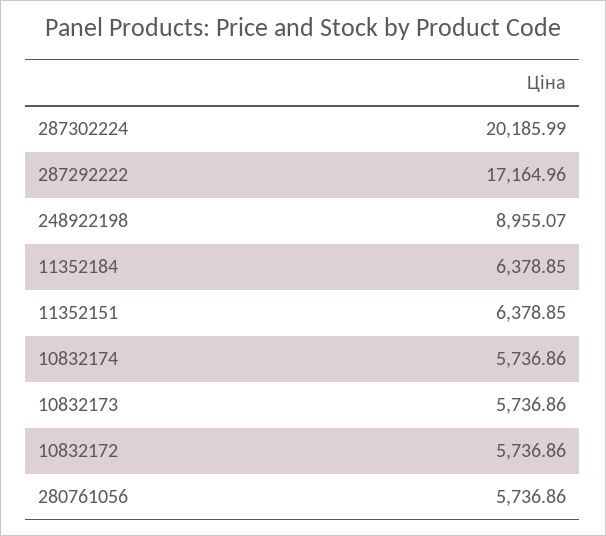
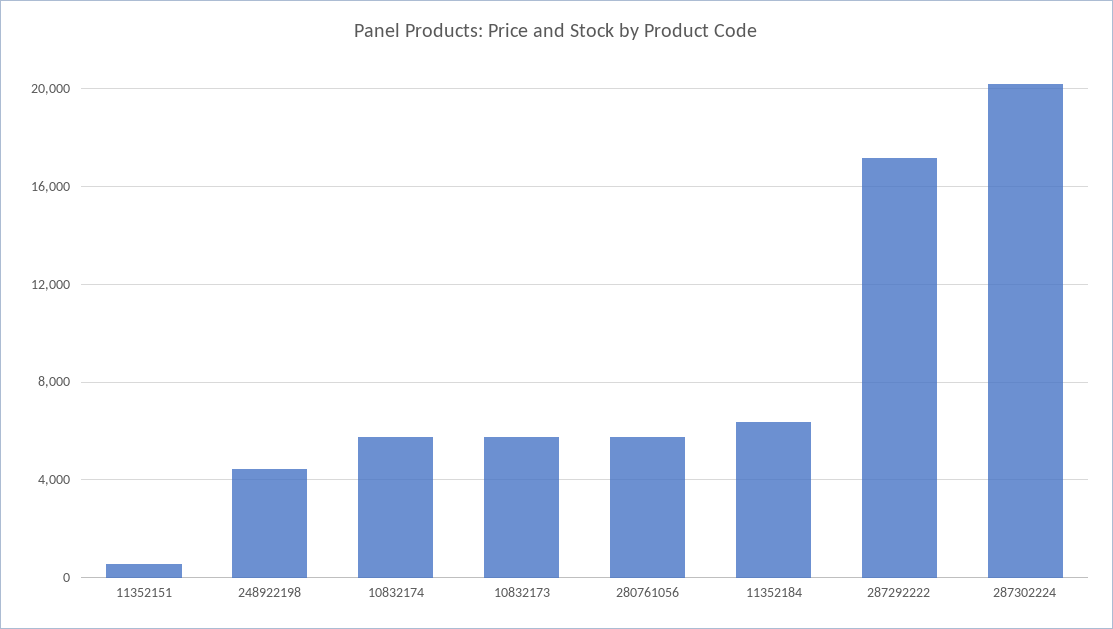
248922198: 8955.07 -> 4500
11352151: 6378.85 -> 500
10832172: 5736.86 -> none

